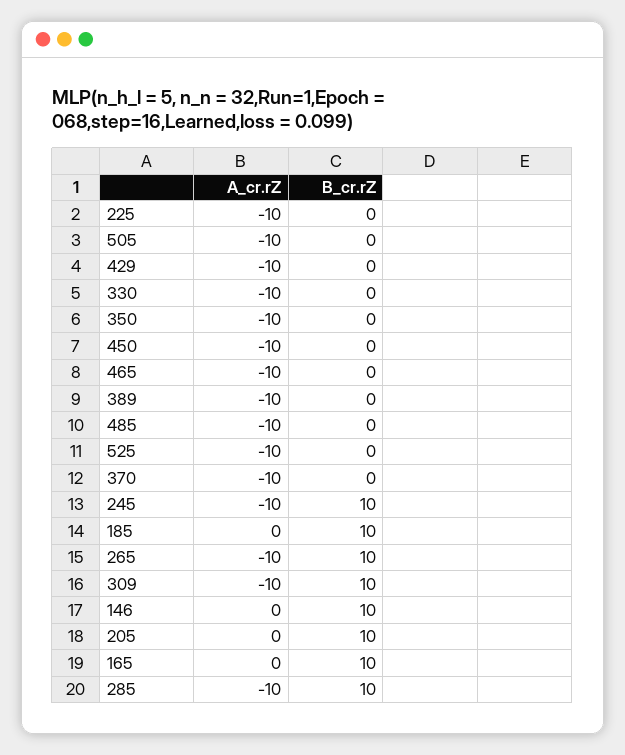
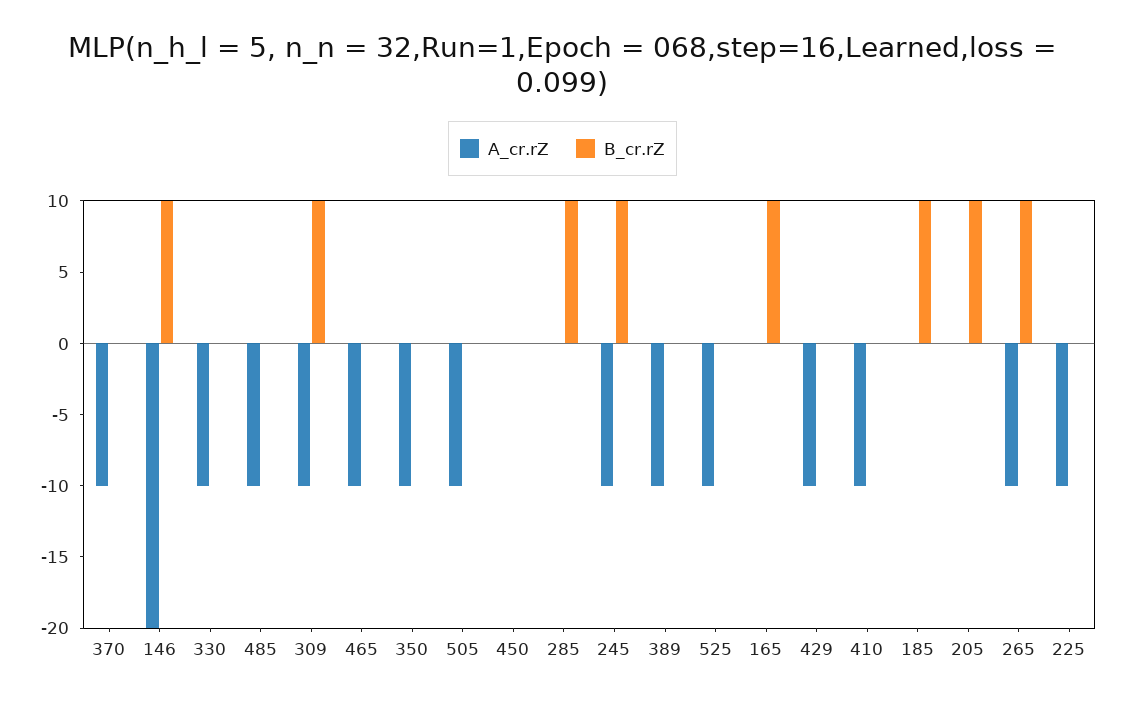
A_cr.rZ, 450: -10 -> 0
A_cr.rZ, 146: 0 -> -20
A_cr.rZ, 285: -10 -> 0
A_cr.rZ, 410: none -> -10
B_cr.rZ, 410: none -> 0

